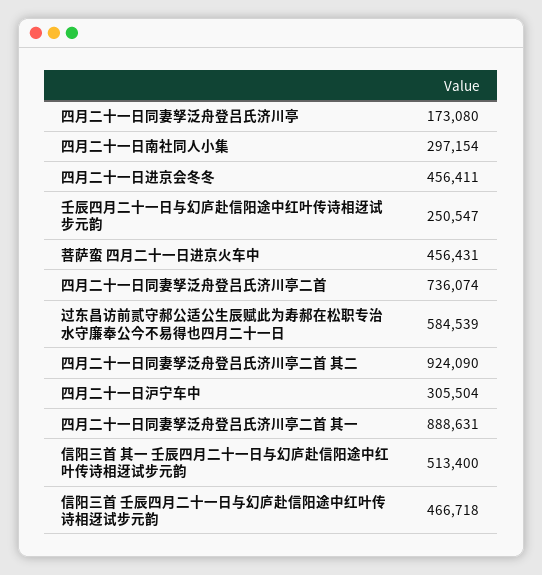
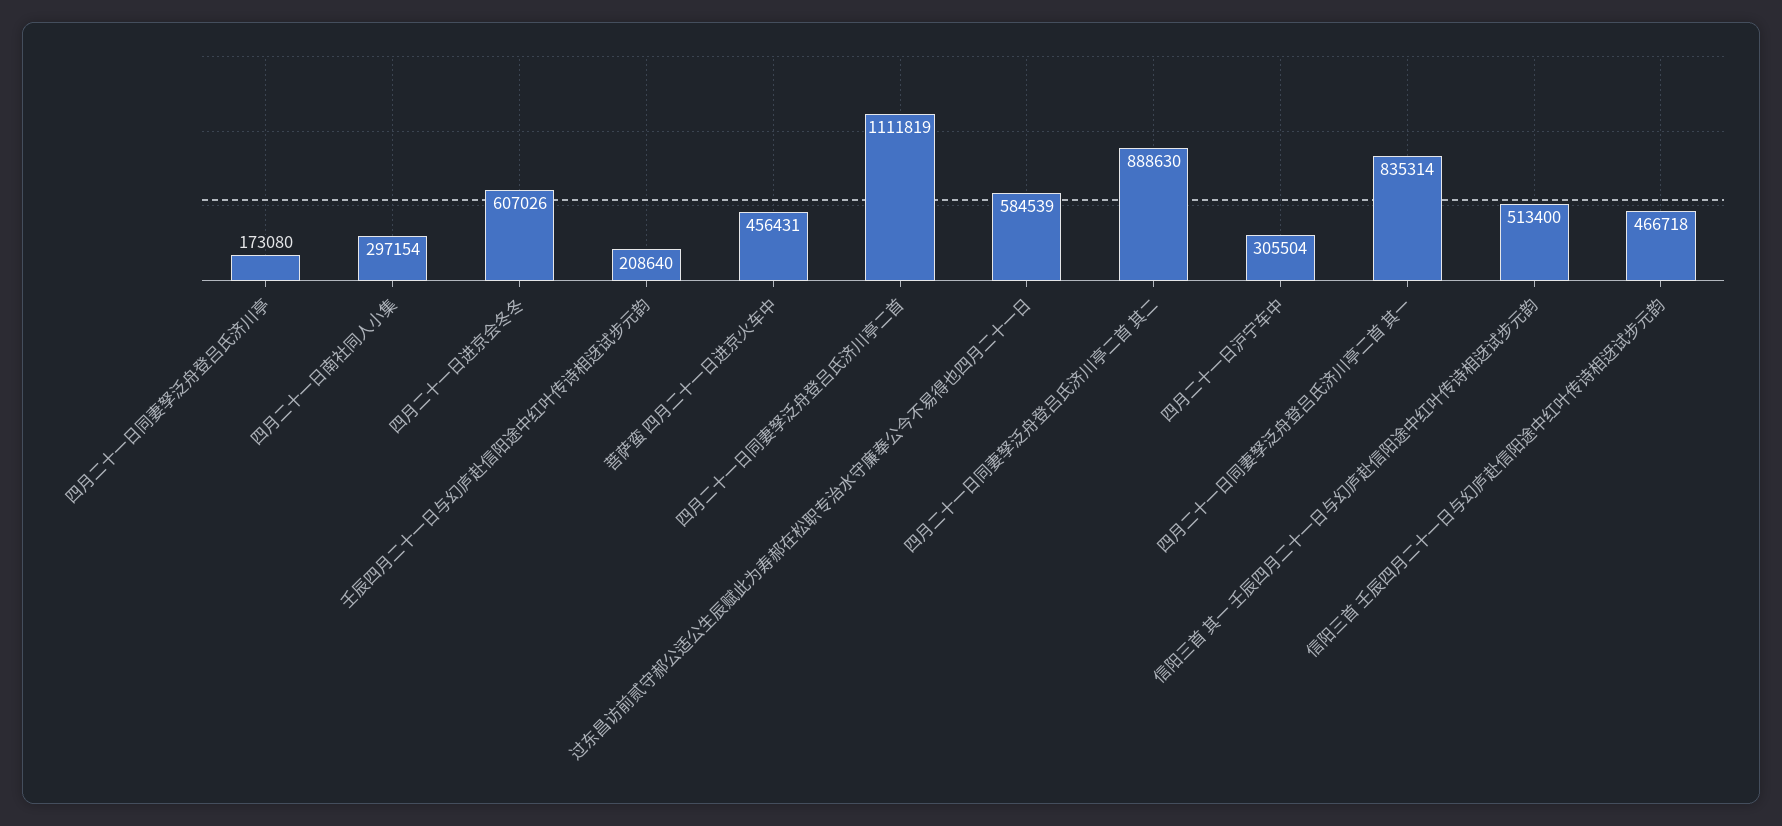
四月二十一日进京会冬冬: 456411 -> 607026
壬辰四月二十一日与幻庐赴信阳途中红叶传诗相迓试步元韵: 250547 -> 208640
四月二十一日同妻孥泛舟登吕氏济川亭二首: 736074 -> 1111819
四月二十一日同妻孥泛舟登吕氏济川亭二首 其二: 924090 -> 888630
四月二十一日同妻孥泛舟登吕氏济川亭二首 其一: 888631 -> 835314

